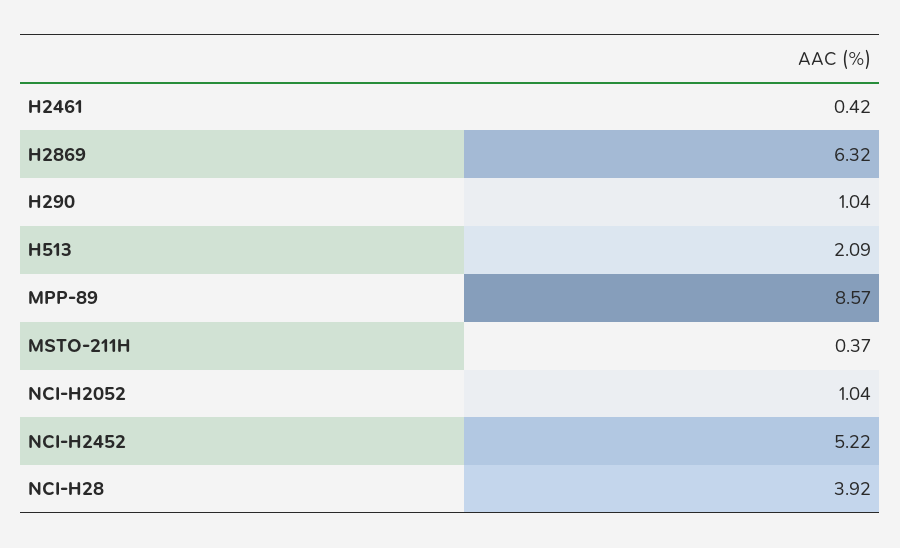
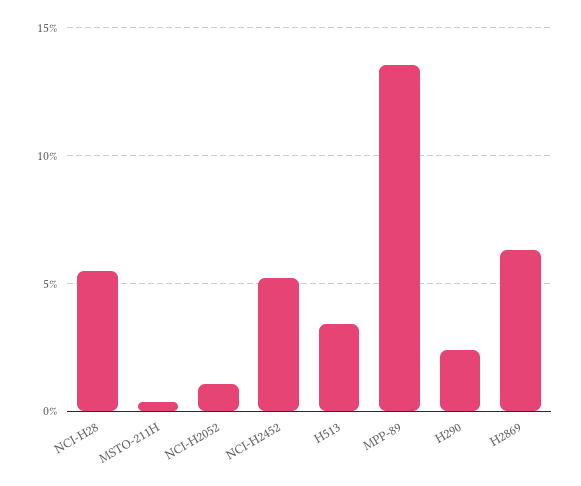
H2461: 0.42 -> none
H290: 1.04 -> 2.5
H513: 2.09 -> 3.5
MPP-89: 8.57 -> 13.5
NCI-H28: 3.92 -> 5.5

